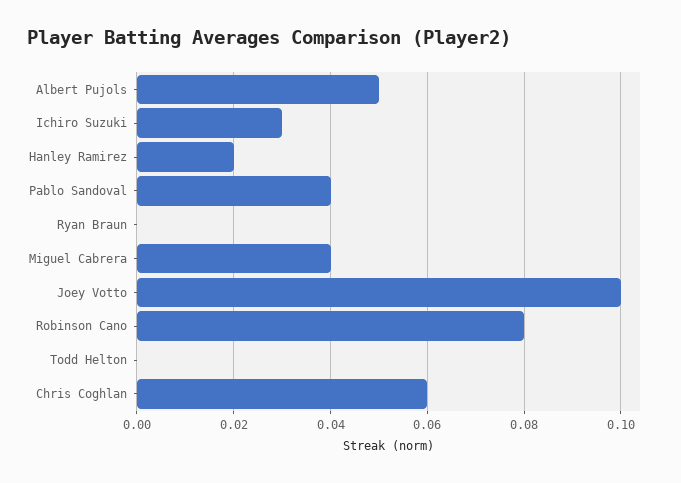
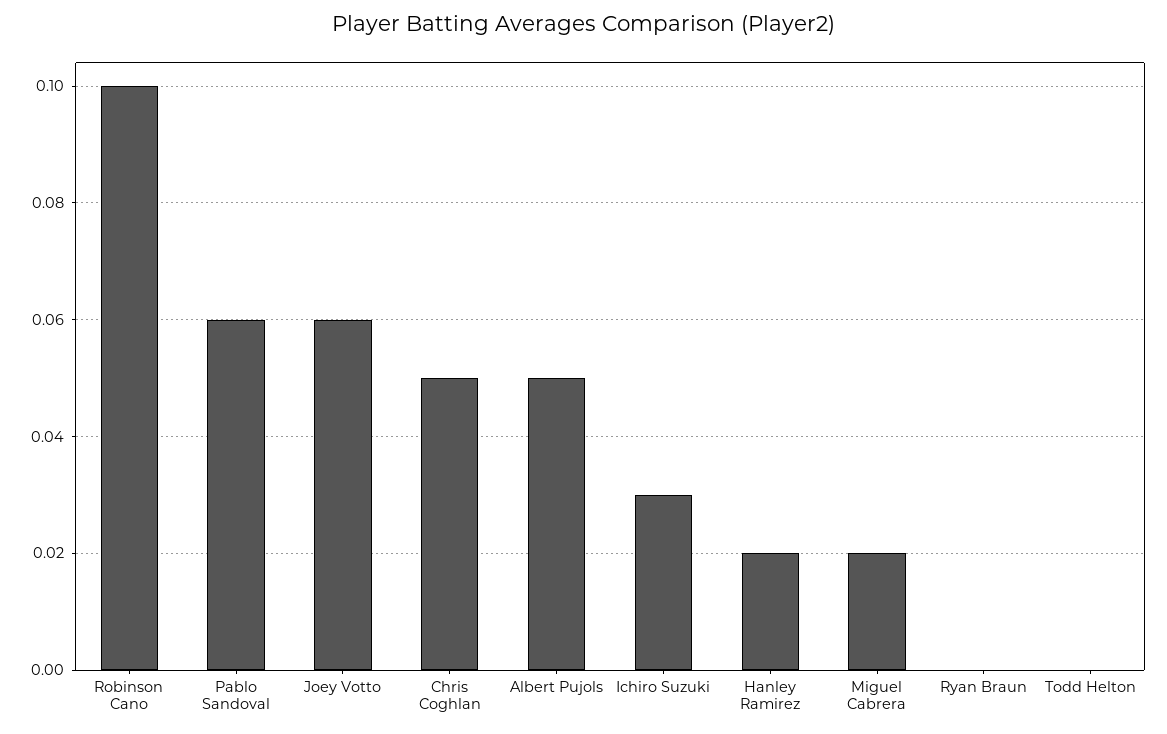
Pablo Sandoval: 0.04 -> 0.06
Miguel Cabrera: 0.04 -> 0.02
Joey Votto: 0.1 -> 0.06
Robinson Cano: 0.08 -> 0.1
Chris Coghlan: 0.06 -> 0.05

